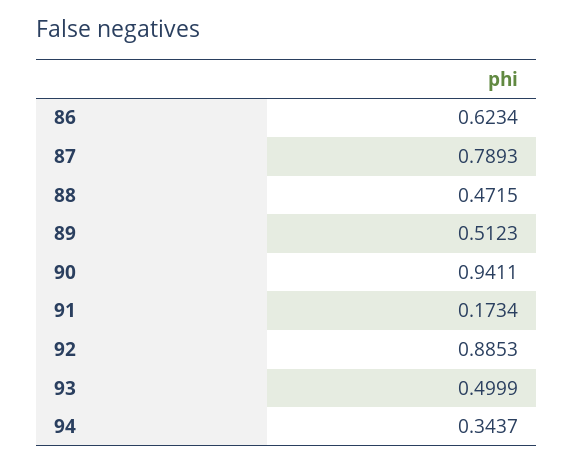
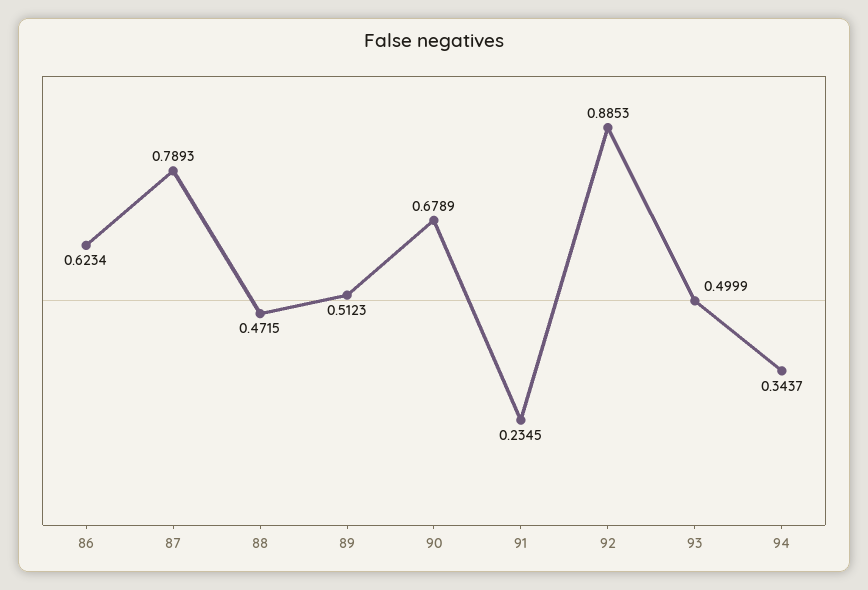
90: 0.9411 -> 0.6789
91: 0.1734 -> 0.2345

